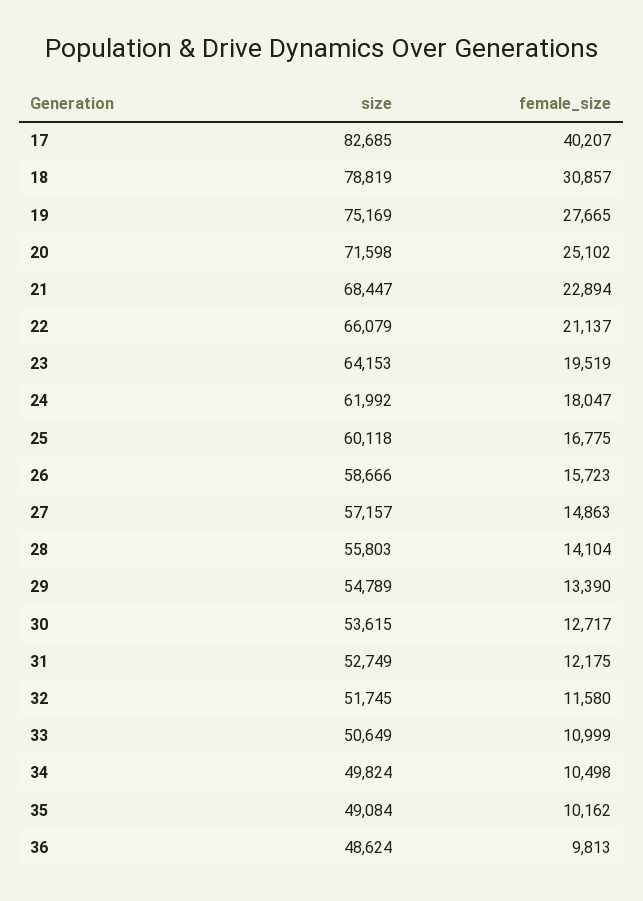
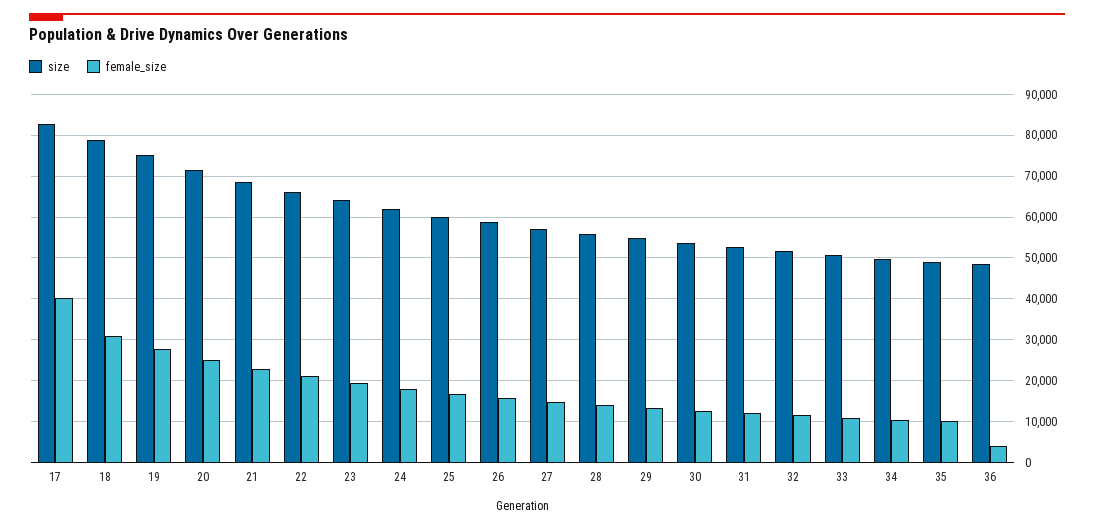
female_size, 36: 9813 -> 4000

